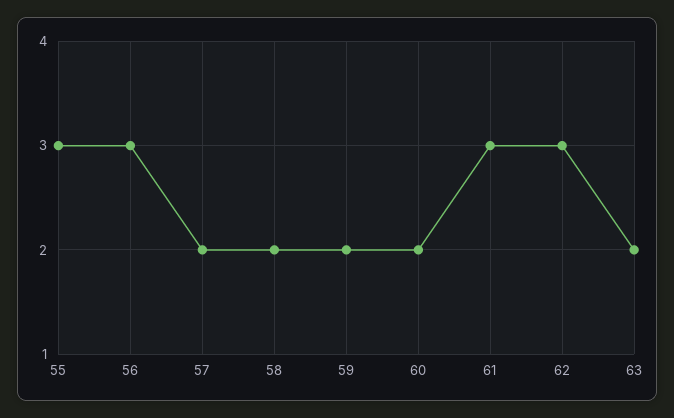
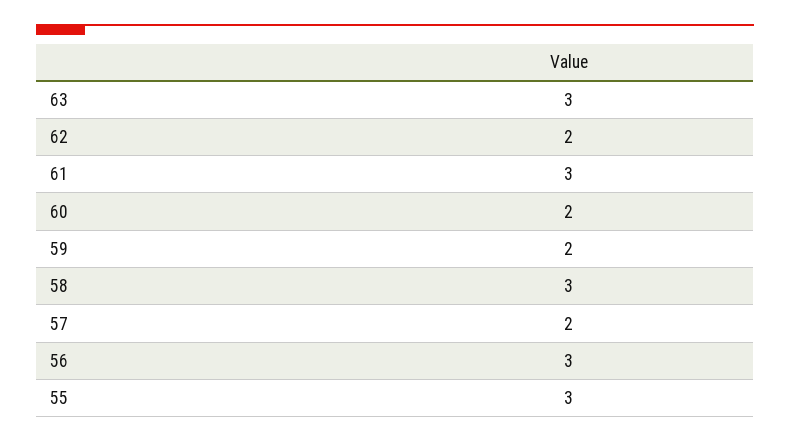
58: 2 -> 3
62: 3 -> 2
63: 2 -> 3

